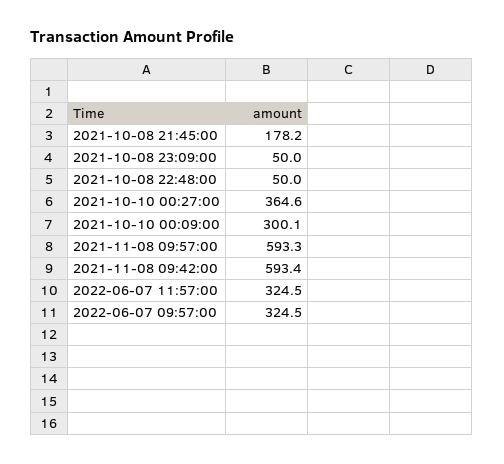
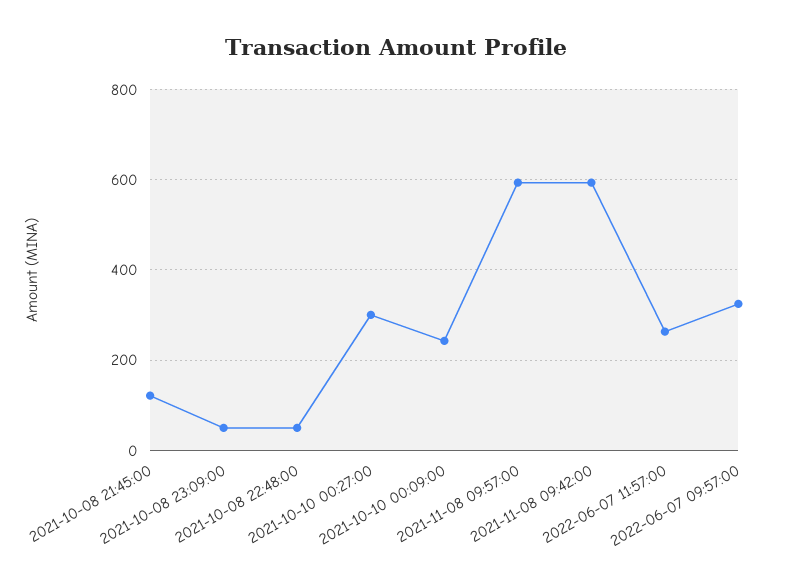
2021-10-08 21:45:00: 178.2 -> 120
2021-10-10 00:27:00: 364.6 -> 300
2021-10-10 00:09:00: 300.1 -> 240
2022-06-07 11:57:00: 324.5 -> 260

